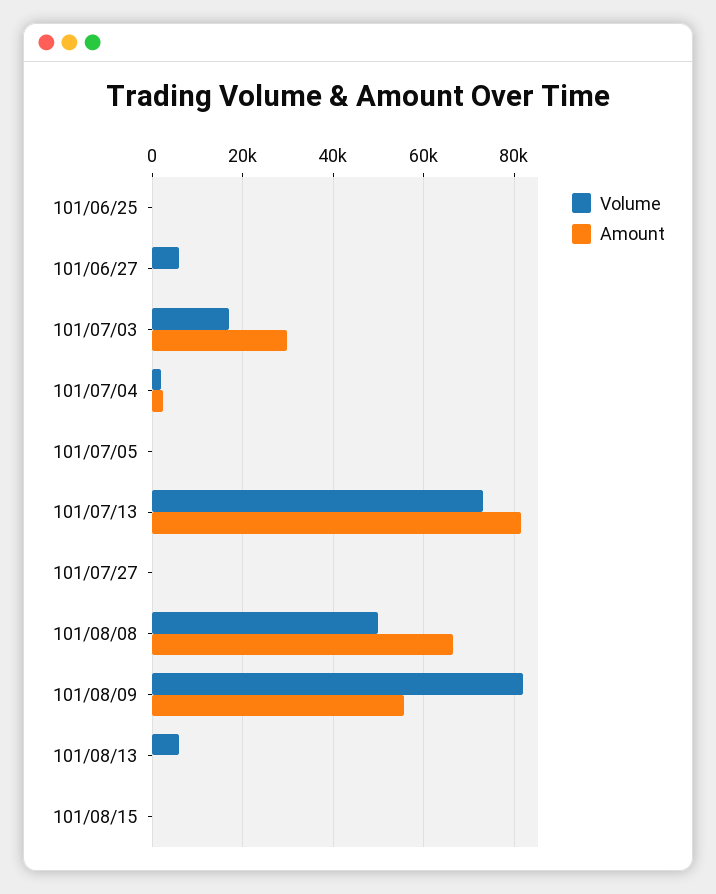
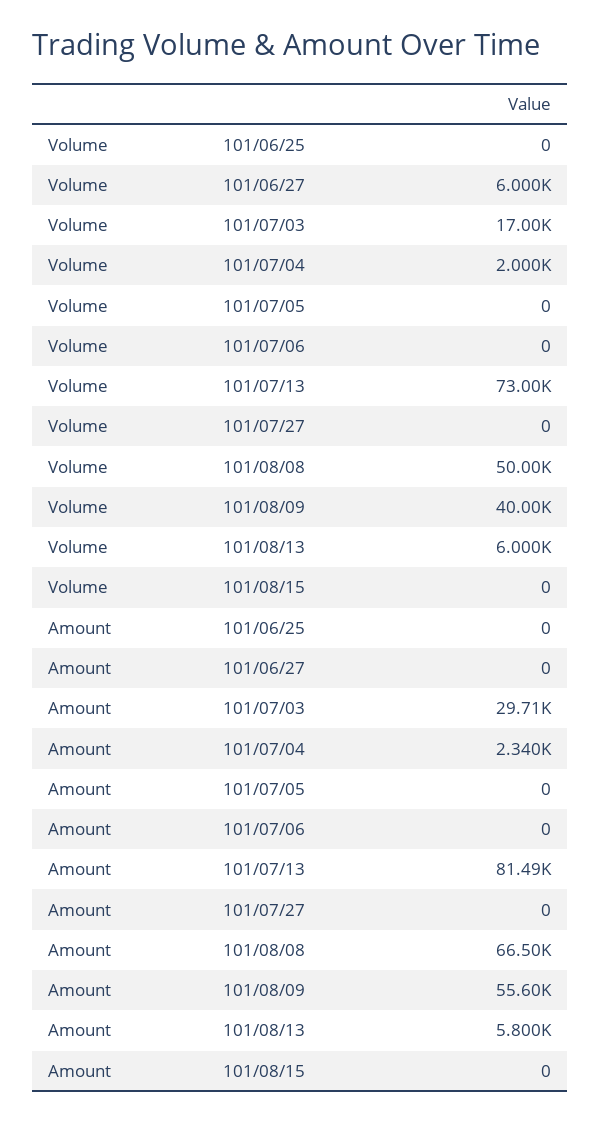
Volume, 101/08/09: 82000 -> 40000
Amount, 101/08/13: 0 -> 5800
Volume, 101/07/06: none -> 0
Amount, 101/07/06: none -> 0

